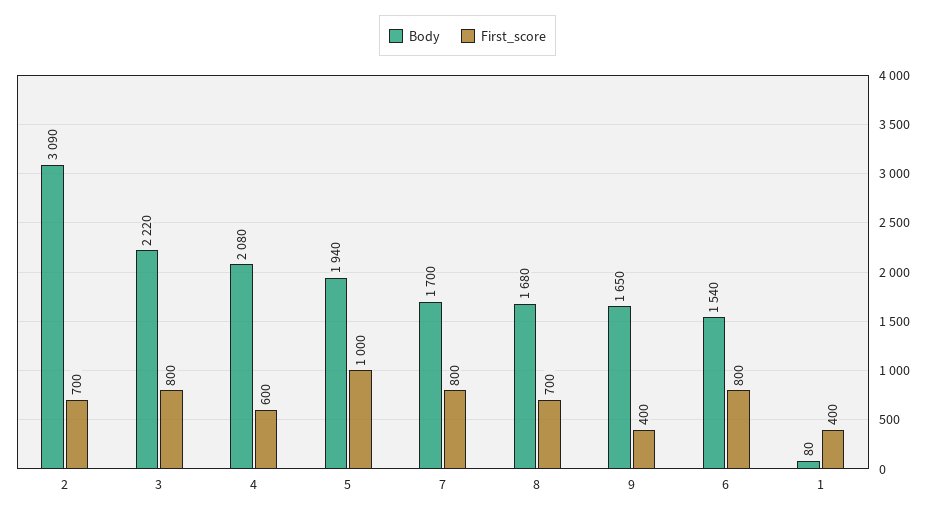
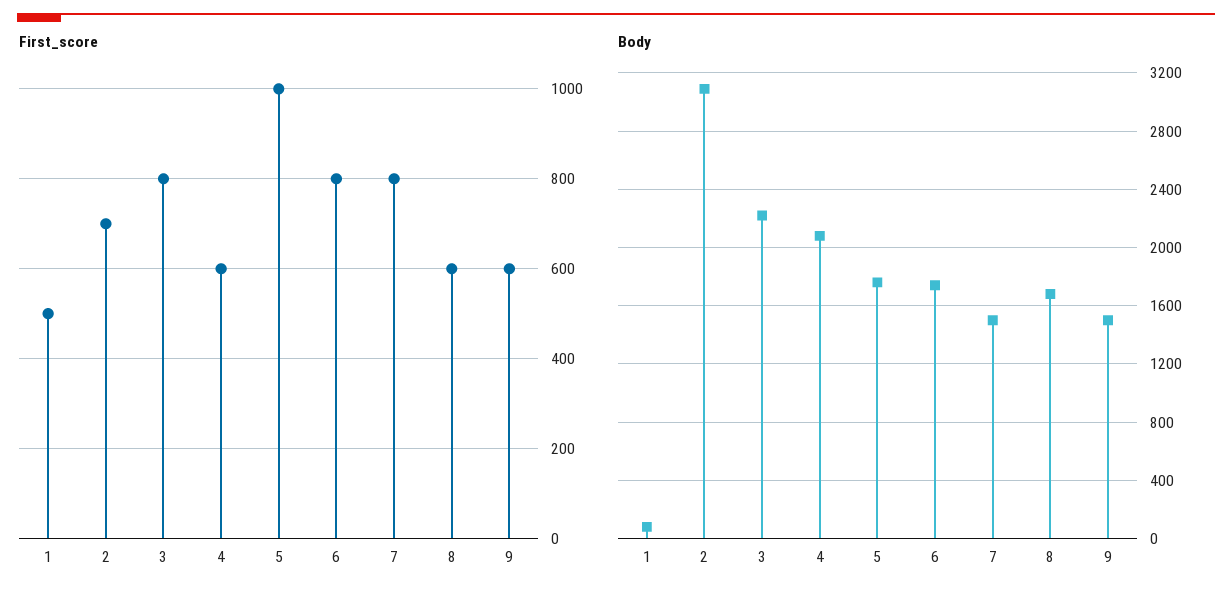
Body, 5: 1940 -> 1750
Body, 7: 1700 -> 1500
First_score, 8: 700 -> 600
Body, 9: 1650 -> 1500
First_score, 9: 400 -> 600
Body, 6: 1540 -> 1750
First_score, 1: 400 -> 500

